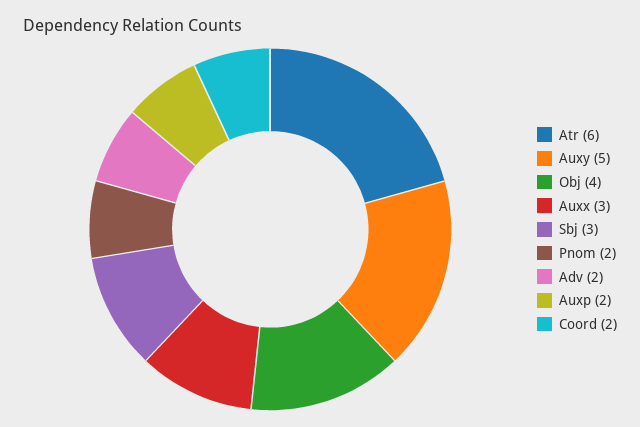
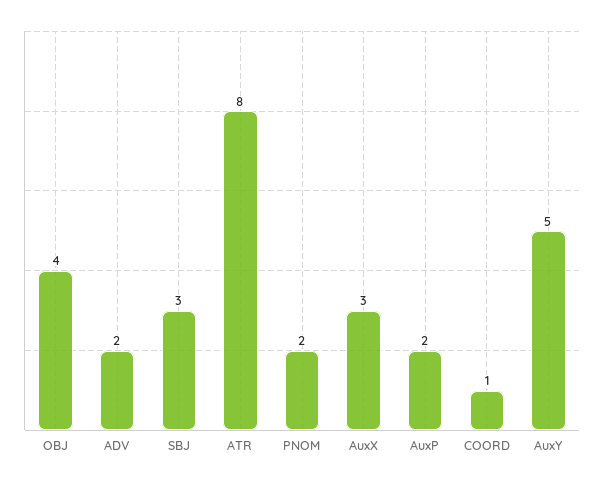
Atr: 6 -> 8
Coord: 2 -> 1

